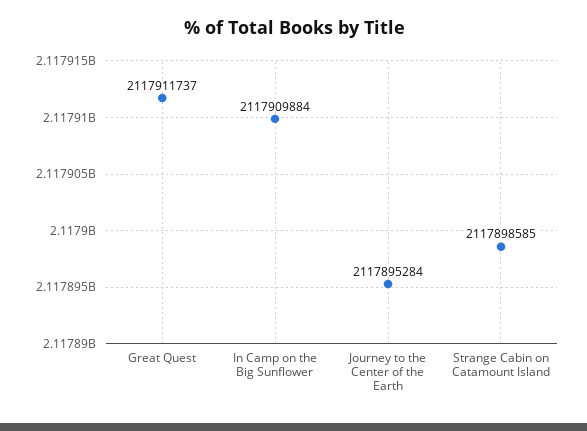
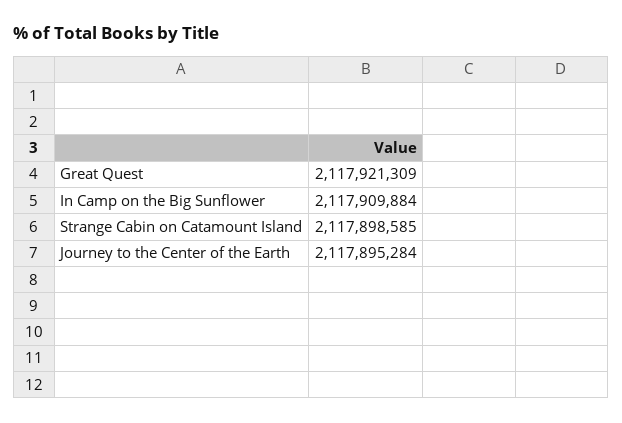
Great Quest: 2117911737 -> 2117921309

